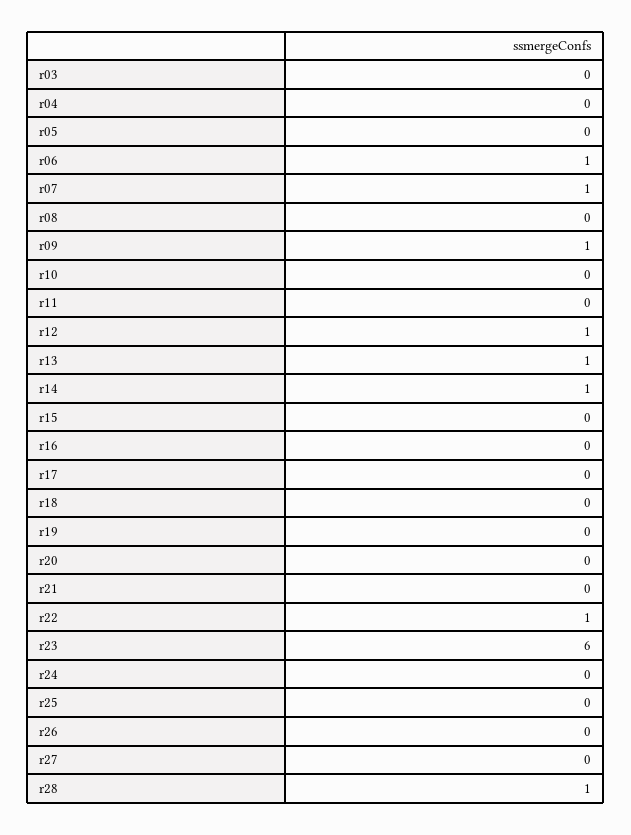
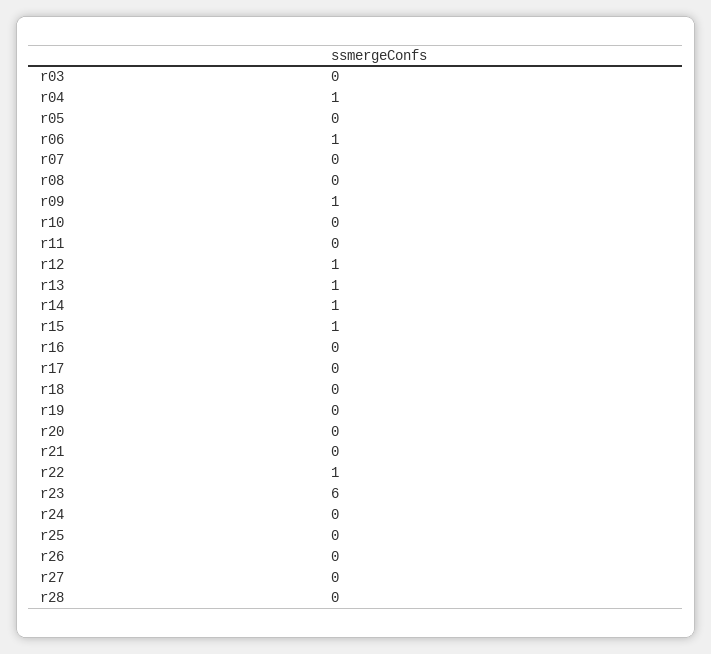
r04: 0 -> 1
r07: 1 -> 0
r15: 0 -> 1
r28: 1 -> 0

